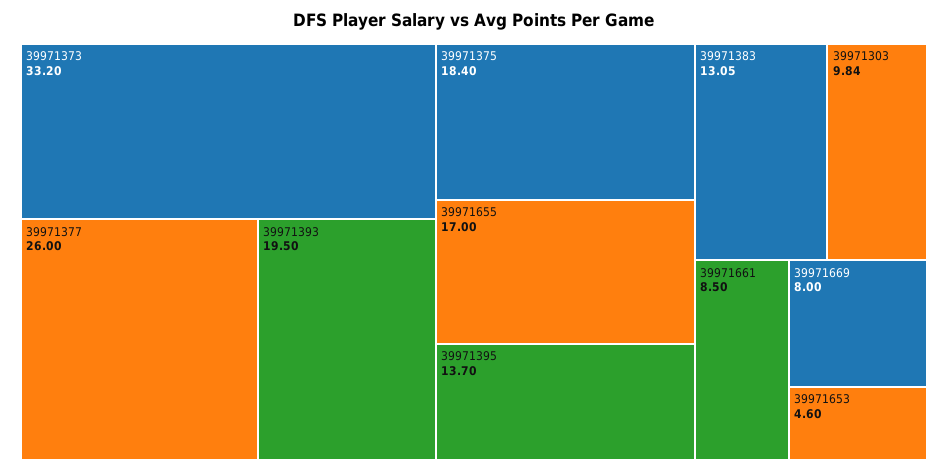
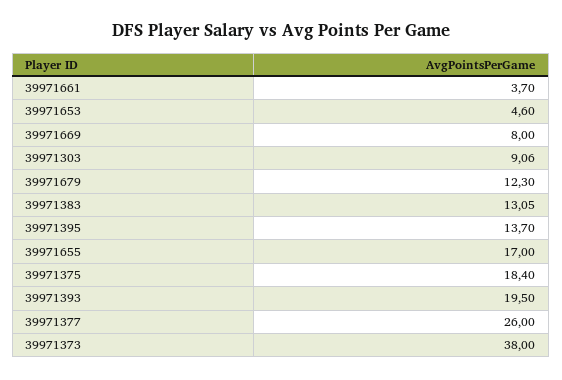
39971373: 33.2 -> 38
39971303: 9.84 -> 9.06
39971661: 8.5 -> 3.7
39971679: none -> 12.3

